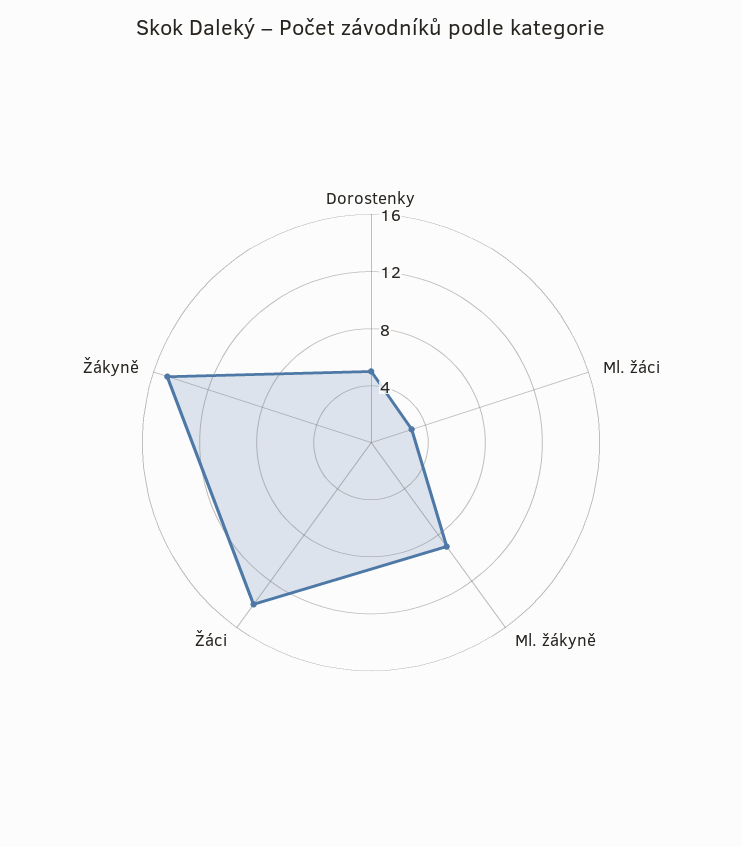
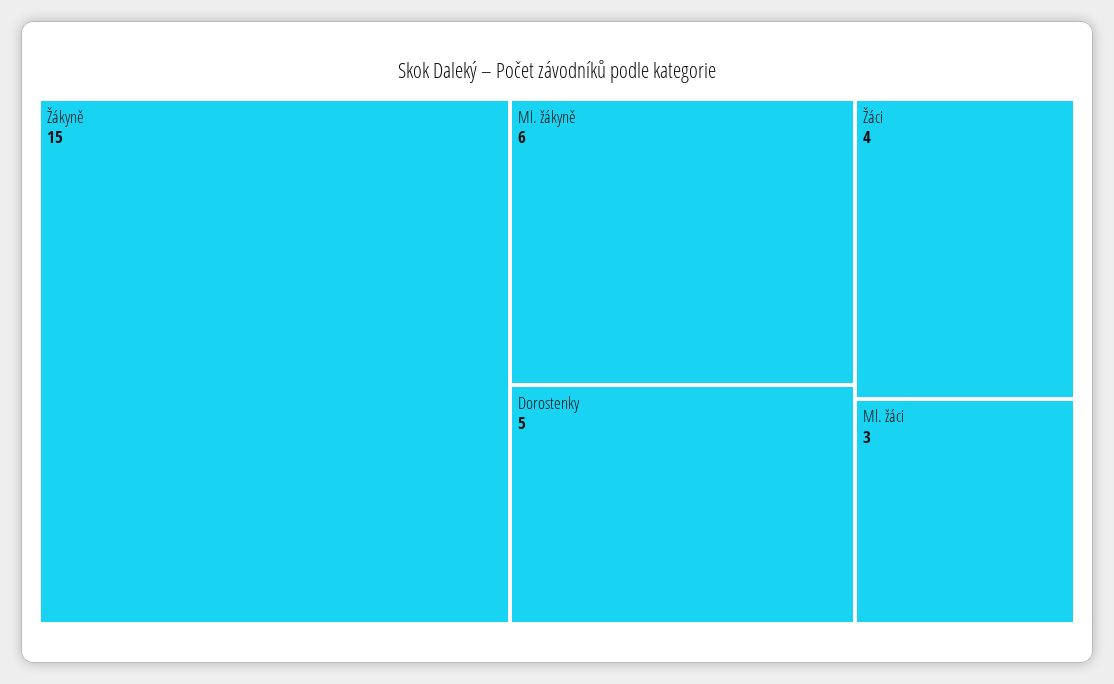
Ml. žákyně: 9 -> 6
Žáci: 14 -> 4

